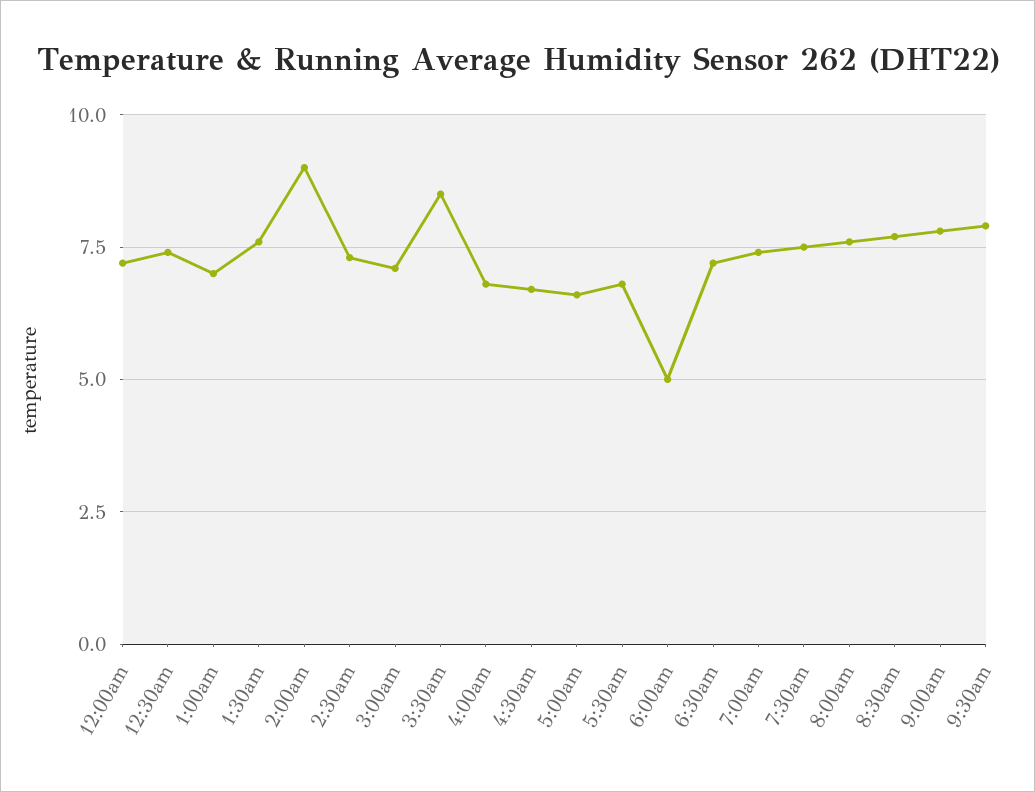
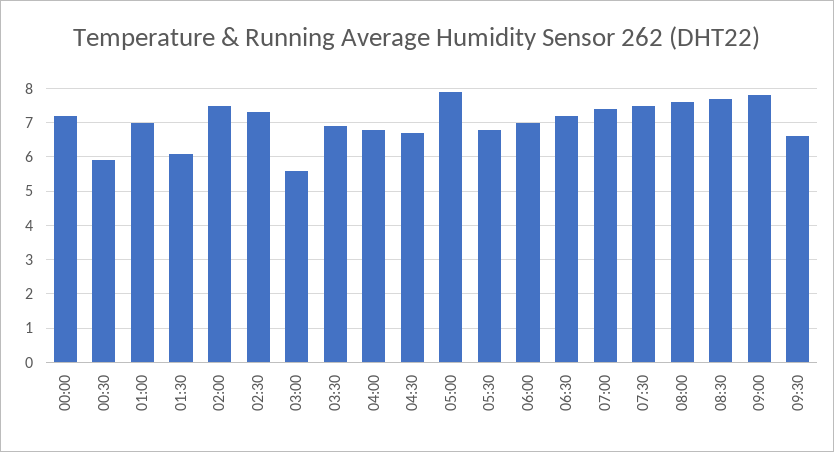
12:30am: 7.5 -> 6
1:30am: 7.5 -> 6
2:00am: 9 -> 7.5
3:00am: 7 -> 5.5
3:30am: 8.5 -> 7
5:00am: 6.5 -> 8
6:00am: 5 -> 7
9:30am: 8 -> 6.5

